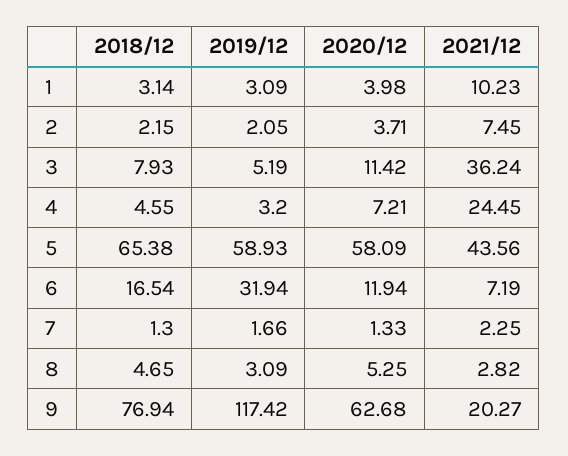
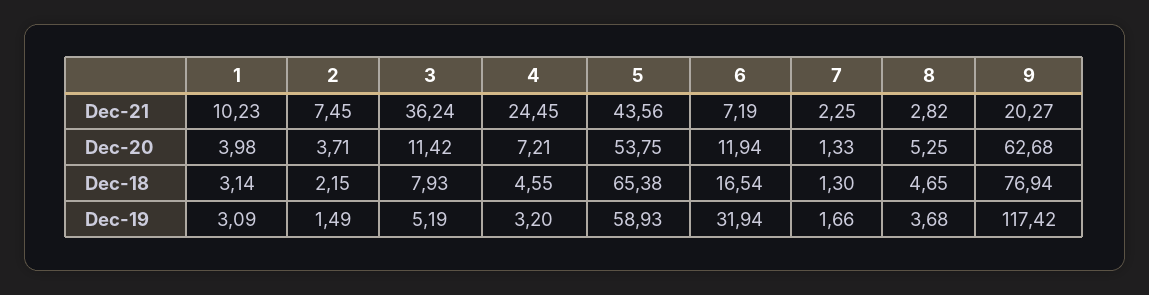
2019/12, 2: 2.05 -> 1.49
2020/12, 5: 58.09 -> 53.75
2019/12, 8: 3.09 -> 3.68

